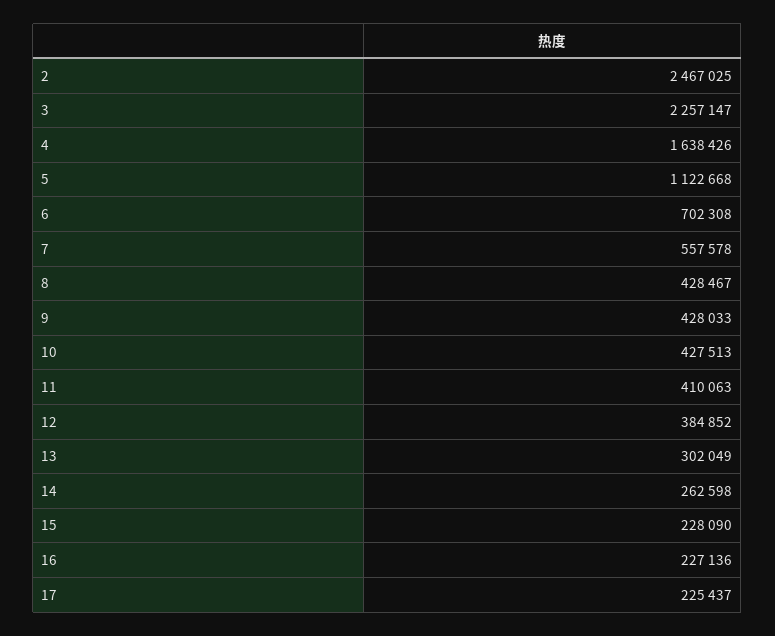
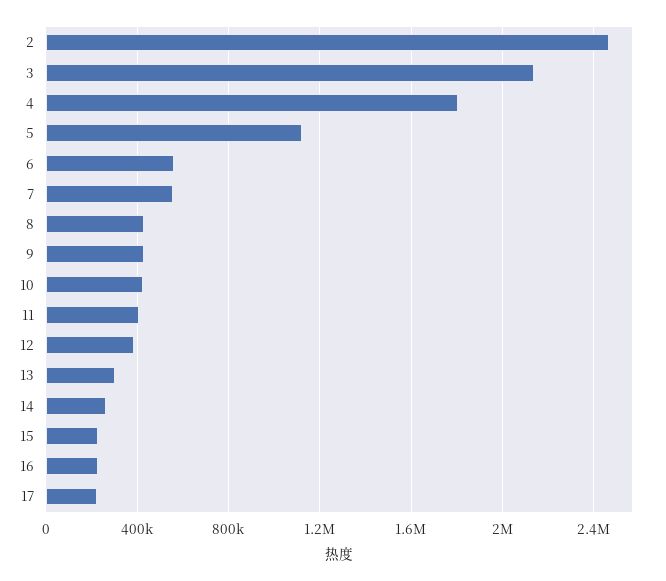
3: 2257147 -> 2150000
4: 1638426 -> 1800000
6: 702308 -> 550000

